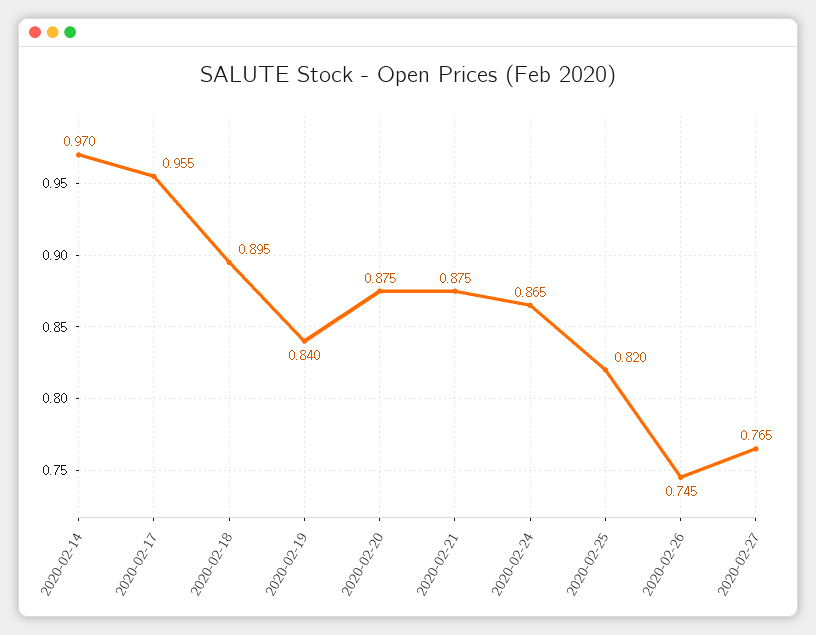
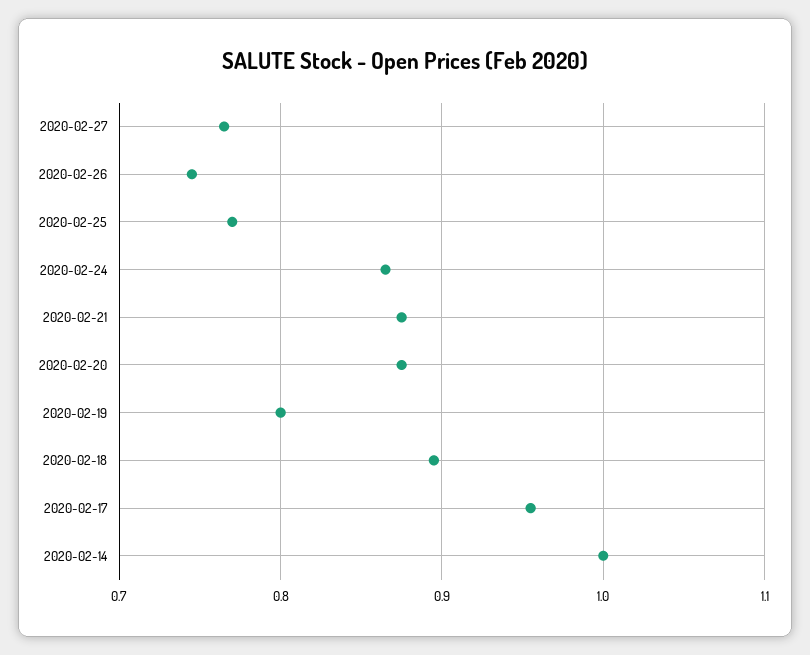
2020-02-14: 0.97 -> 1
2020-02-19: 0.84 -> 0.8
2020-02-25: 0.82 -> 0.77

